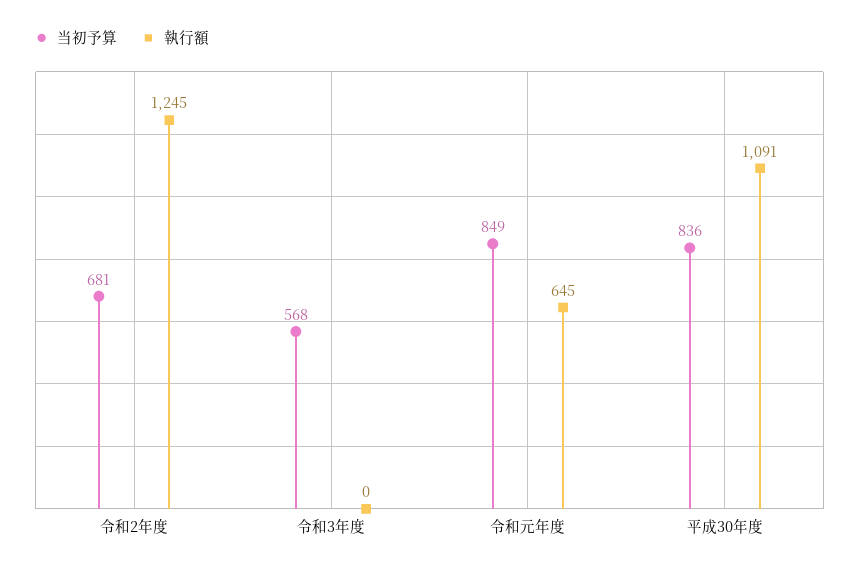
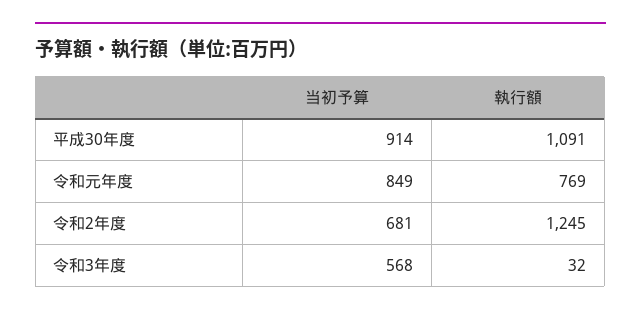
執行額, 令和3年度: 0 -> 32
執行額, 令和元年度: 645 -> 769
当初予算, 平成30年度: 836 -> 914

